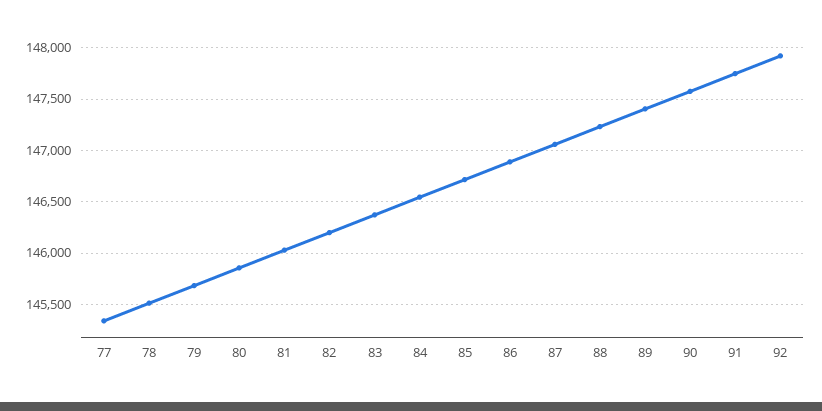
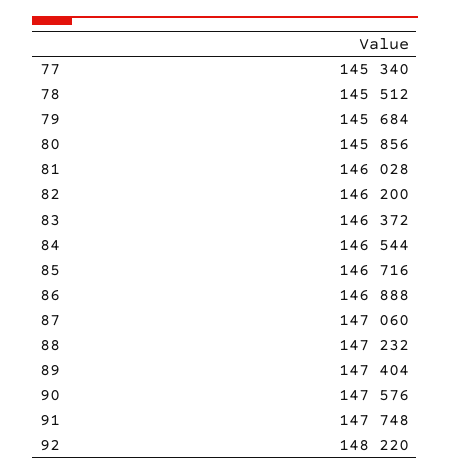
92: 147900 -> 148220

